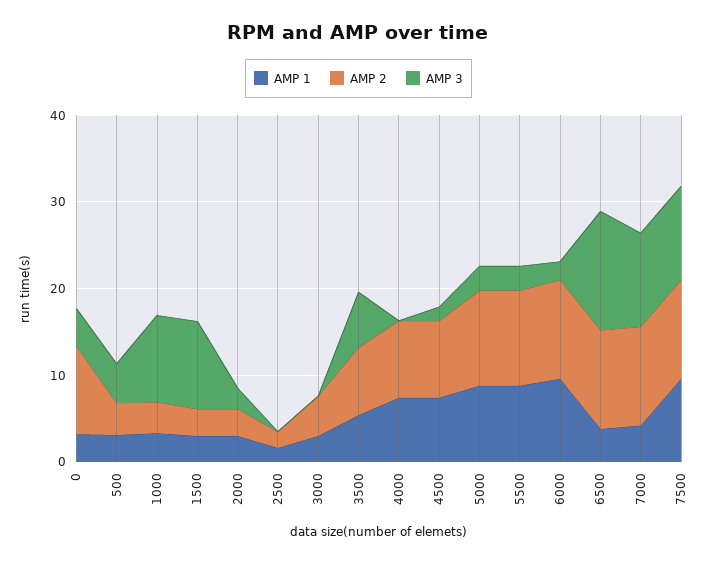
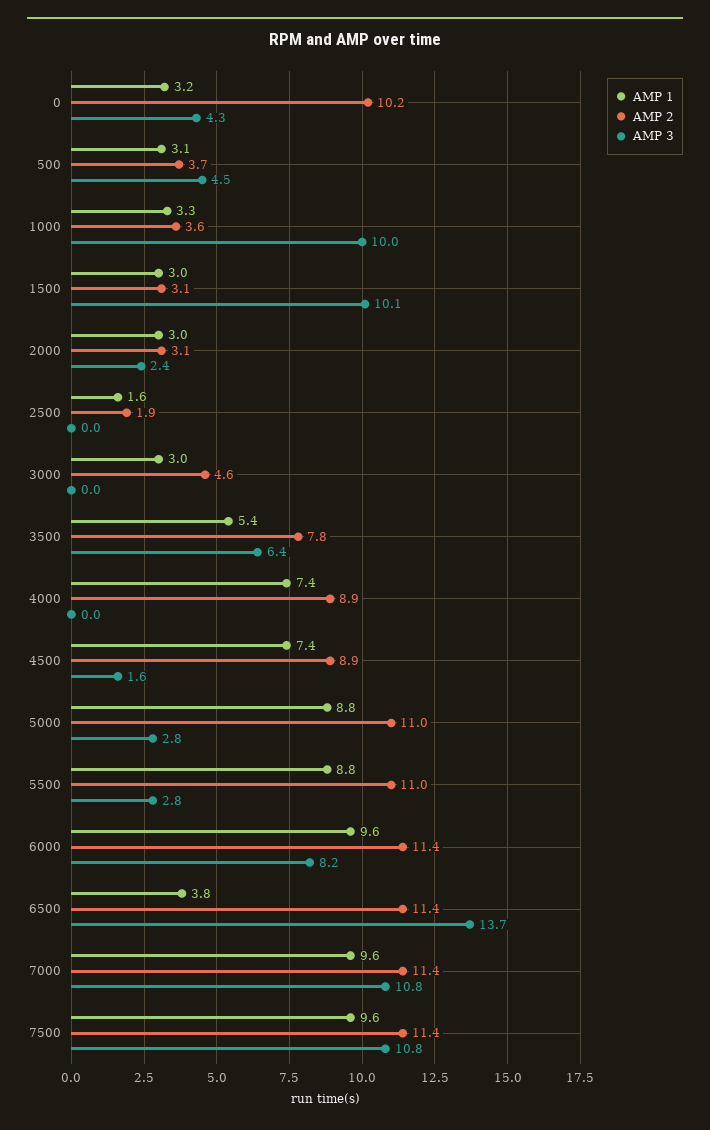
AMP 3, 6000: 2 -> 8.2
AMP 1, 7000: 4 -> 9.6

